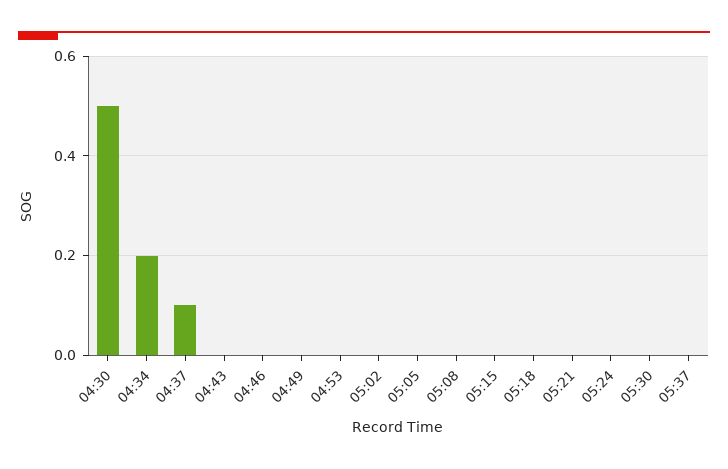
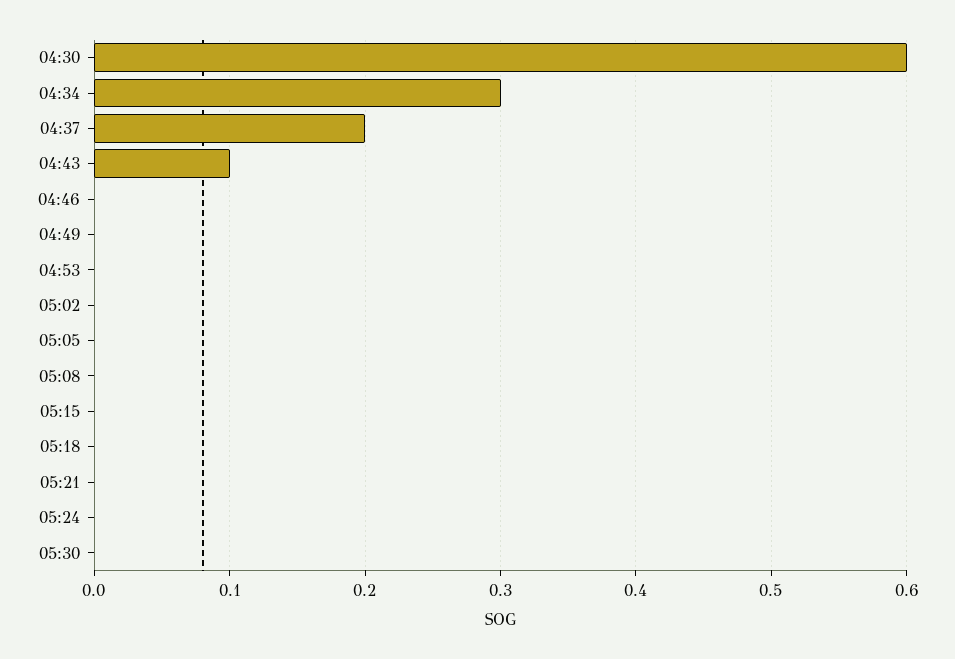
04:30: 0.5 -> 0.6
04:34: 0.2 -> 0.3
04:37: 0.1 -> 0.2
04:43: 0 -> 0.1
05:37: 0 -> none

